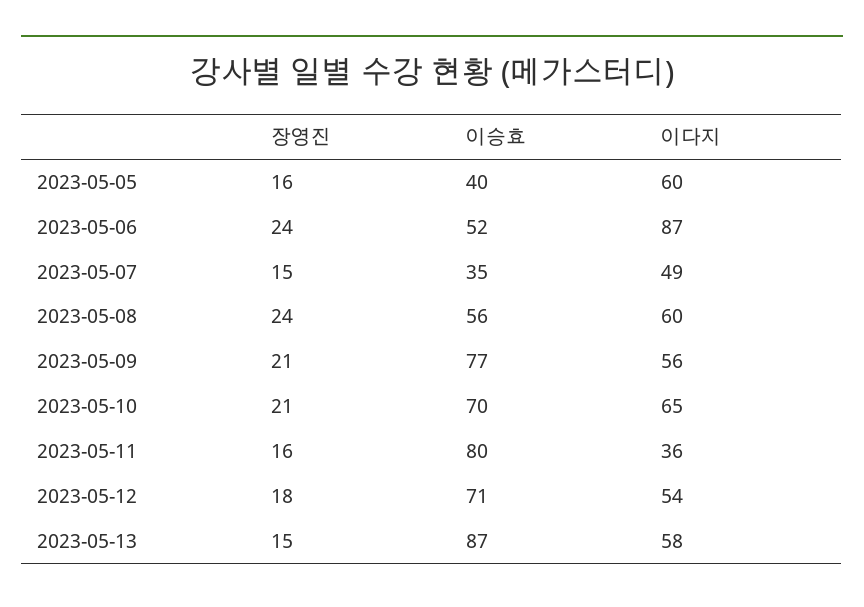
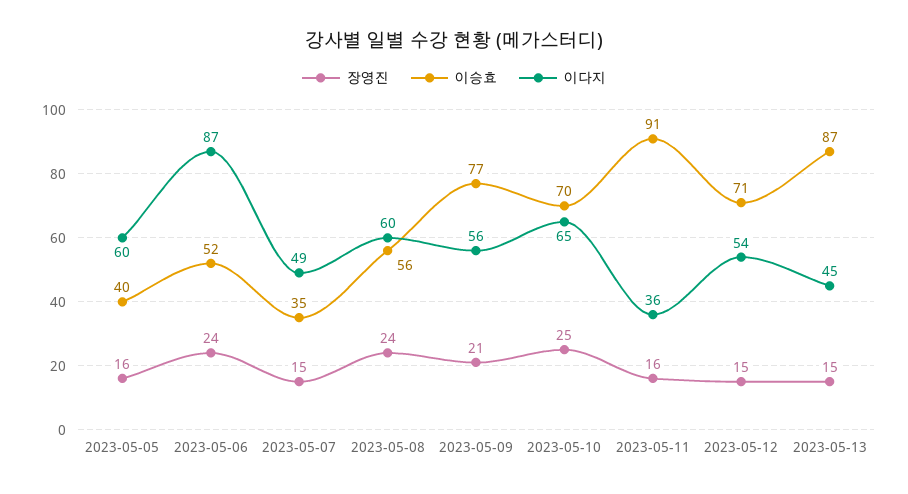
장영진, 2023-05-10: 21 -> 25
이승효, 2023-05-11: 80 -> 91
장영진, 2023-05-12: 18 -> 15
이다지, 2023-05-13: 58 -> 45

